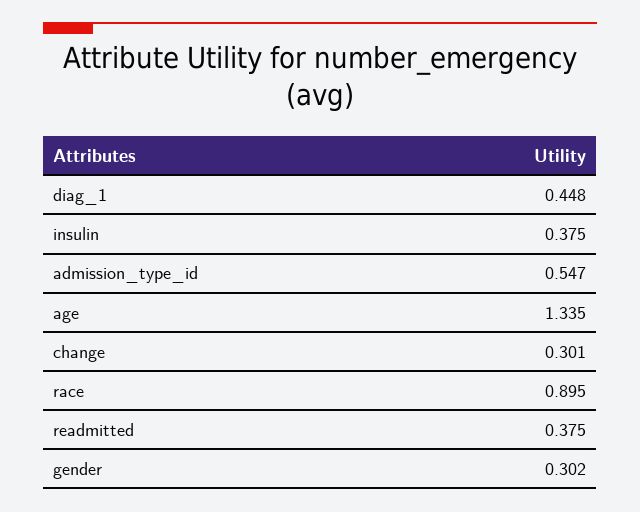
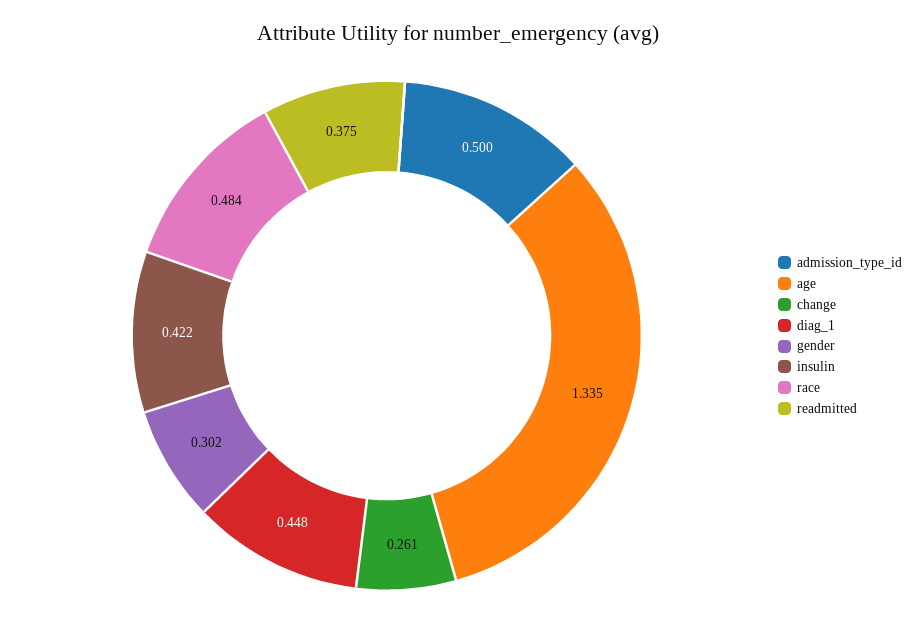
insulin: 0.375 -> 0.422
admission_type_id: 0.547 -> 0.5
change: 0.301 -> 0.261
race: 0.895 -> 0.484

